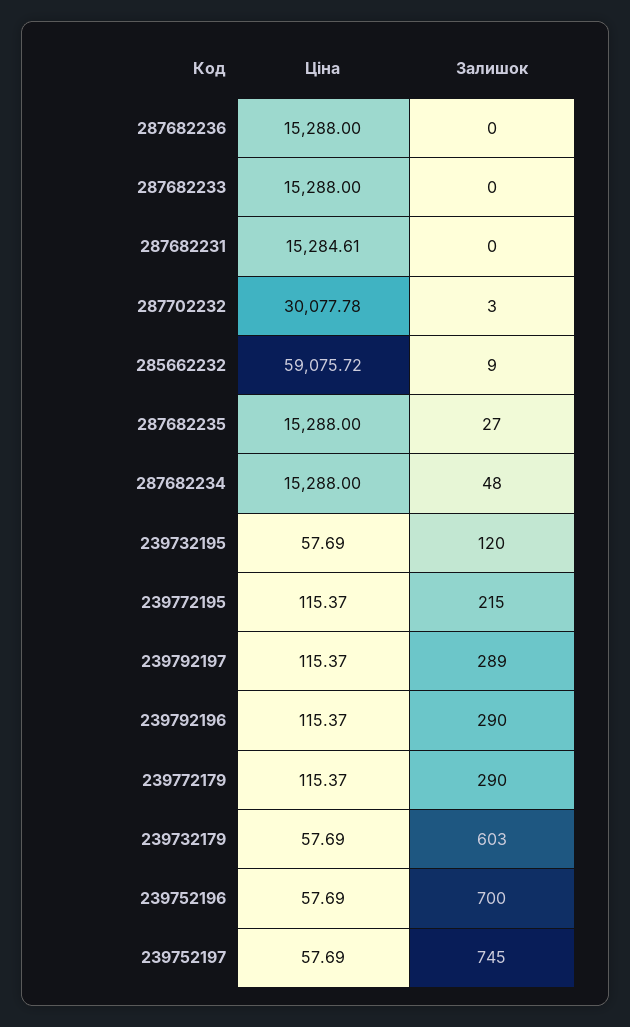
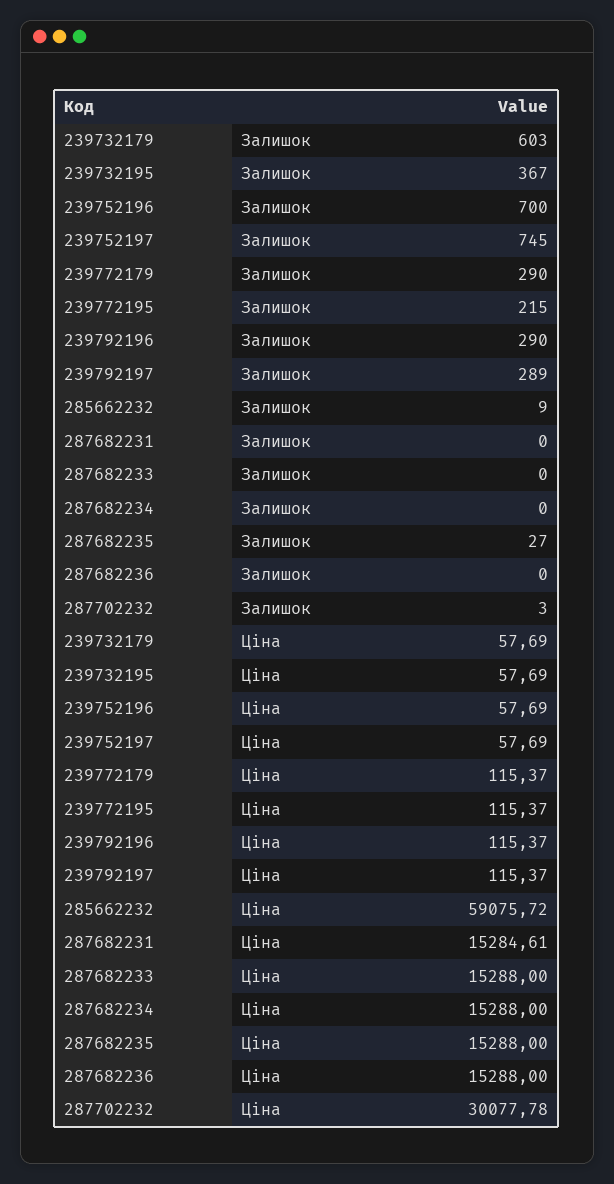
Залишок, 287682234: 48 -> 0
Залишок, 239732195: 120 -> 367

